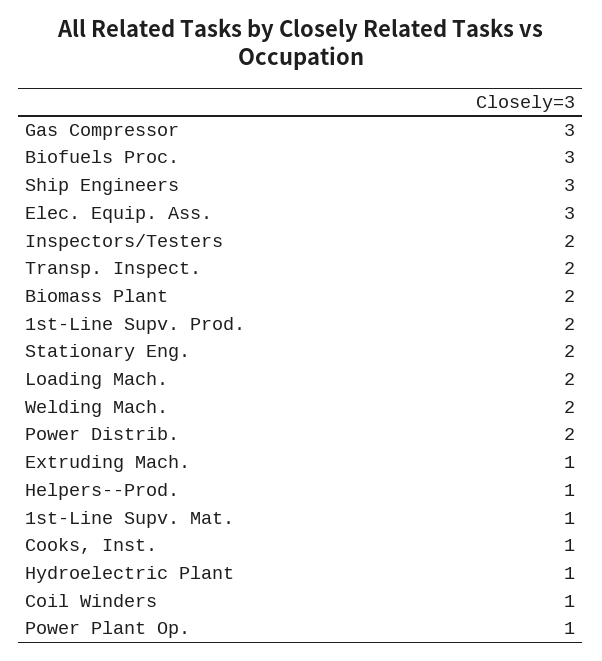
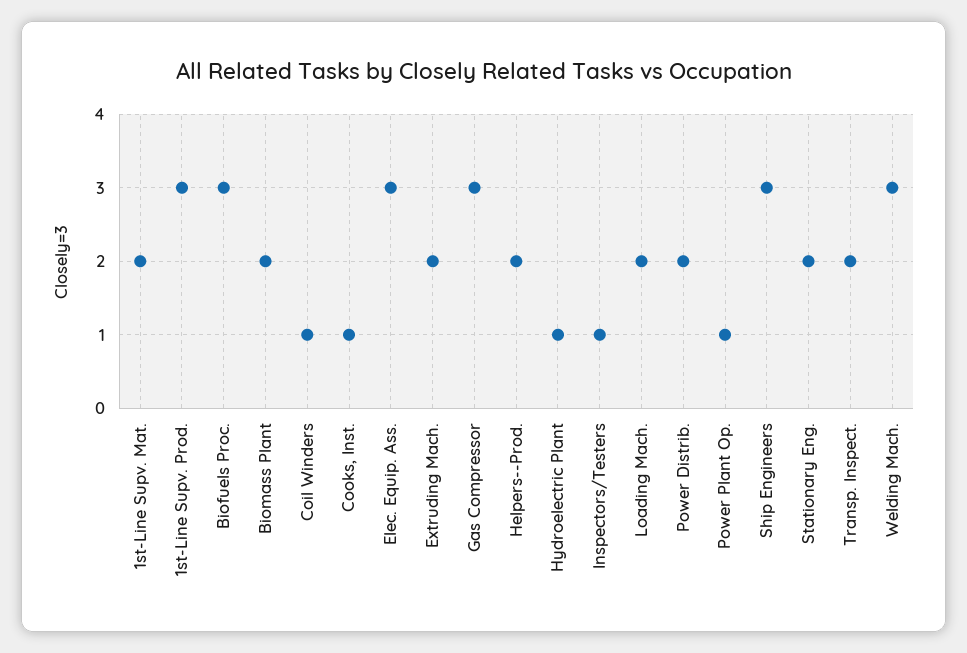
Inspectors/Testers: 2 -> 1
1st-Line Supv. Prod.: 2 -> 3
Welding Mach.: 2 -> 3
Extruding Mach.: 1 -> 2
Helpers--Prod.: 1 -> 2
1st-Line Supv. Mat.: 1 -> 2

